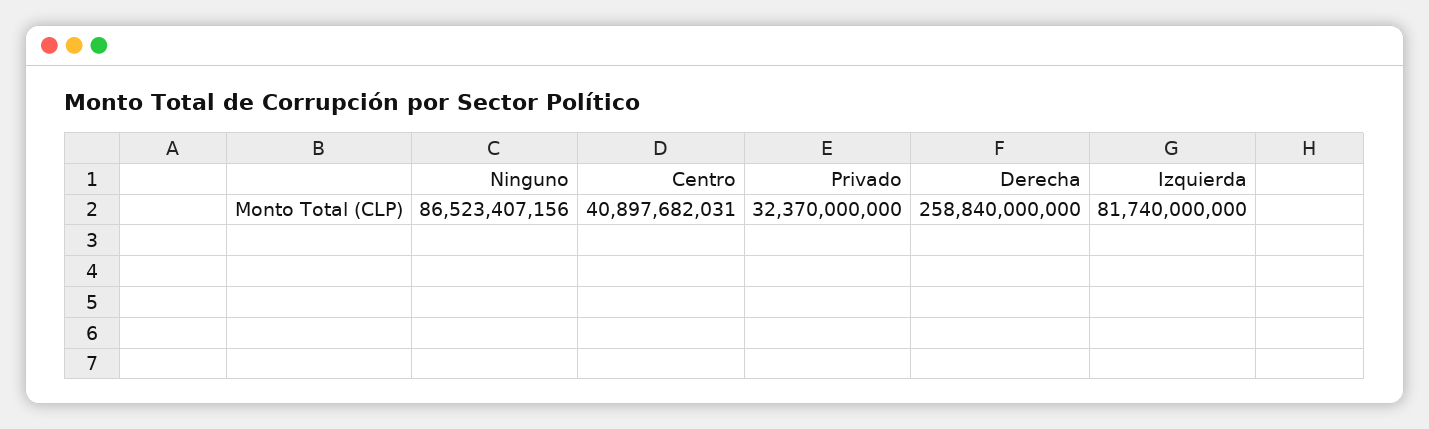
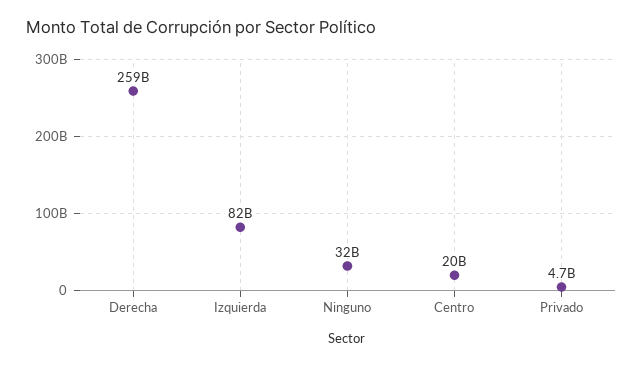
Ninguno: 86523407156 -> 32000000000
Centro: 40897682031 -> 20000000000
Privado: 32370000000 -> 4700000000

